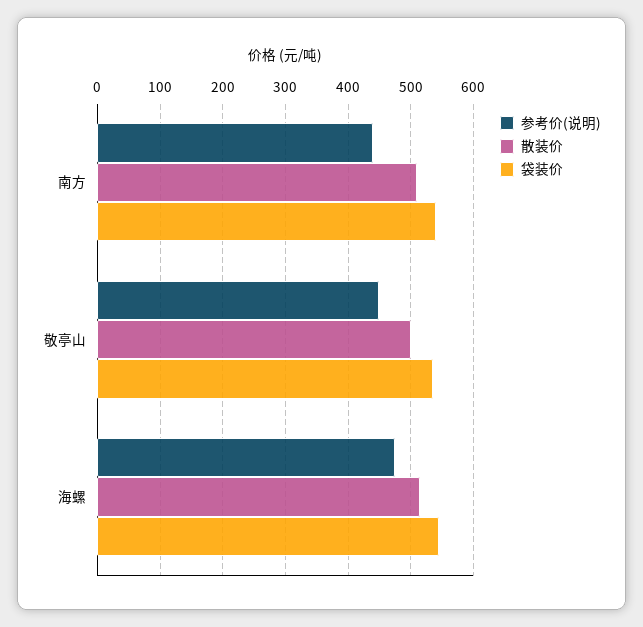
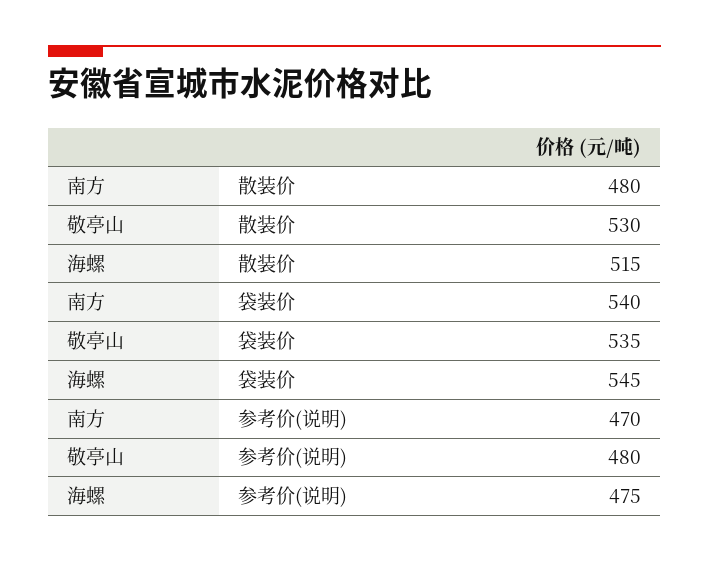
参考价(说明), 南方: 440 -> 470
散装价, 南方: 510 -> 480
参考价(说明), 敬亭山: 450 -> 480
散装价, 敬亭山: 500 -> 530

